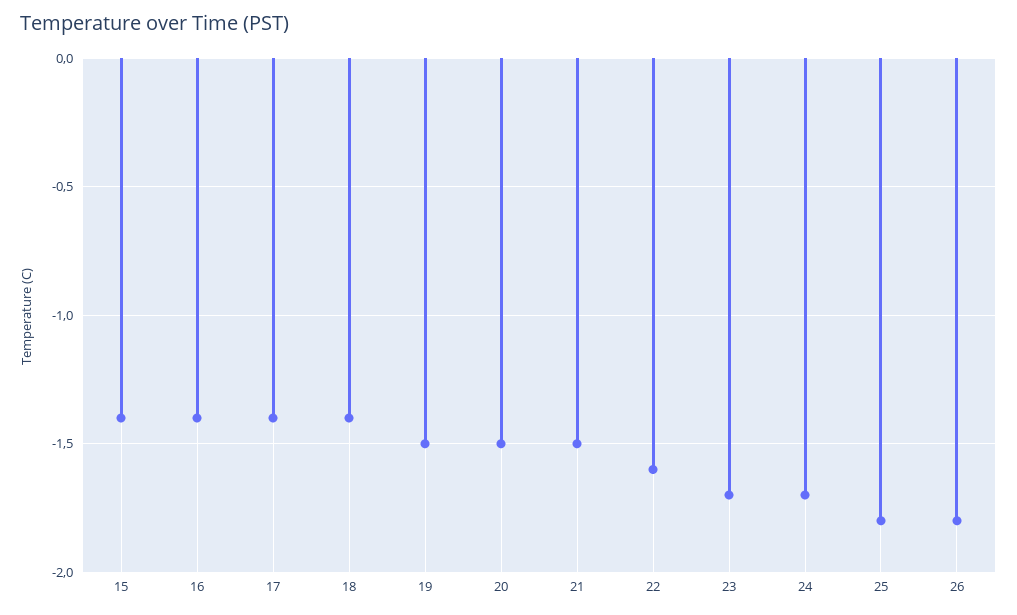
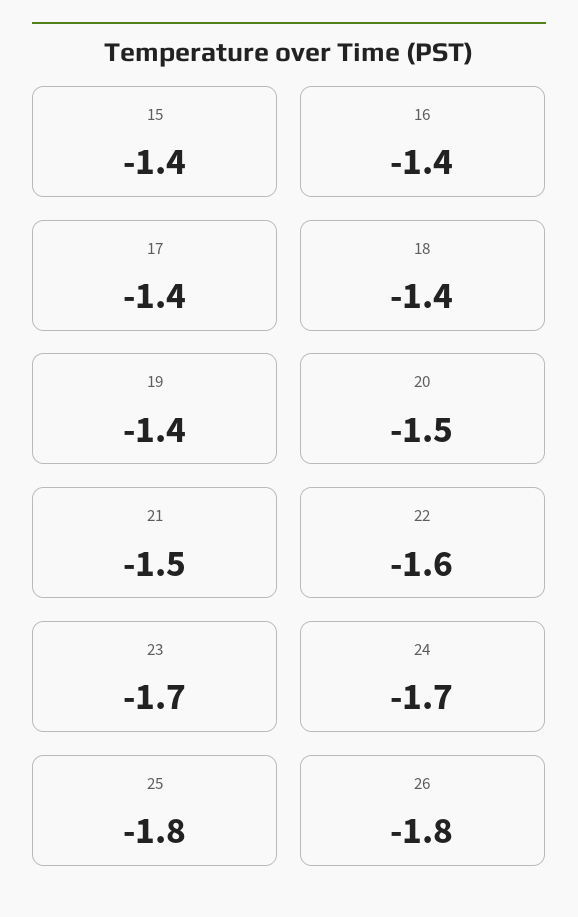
19: -1.5 -> -1.4

